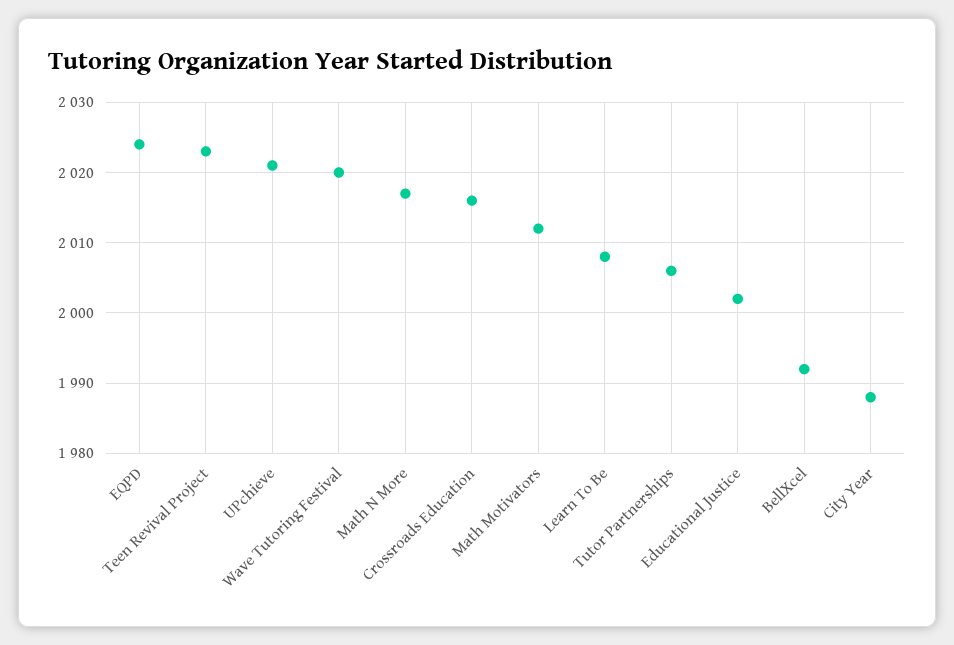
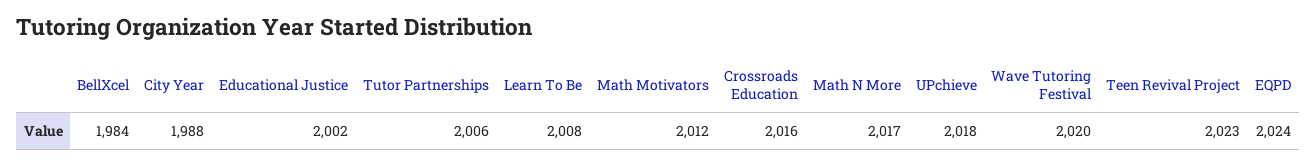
UPchieve: 2021 -> 2018
BellXcel: 1992 -> 1984

